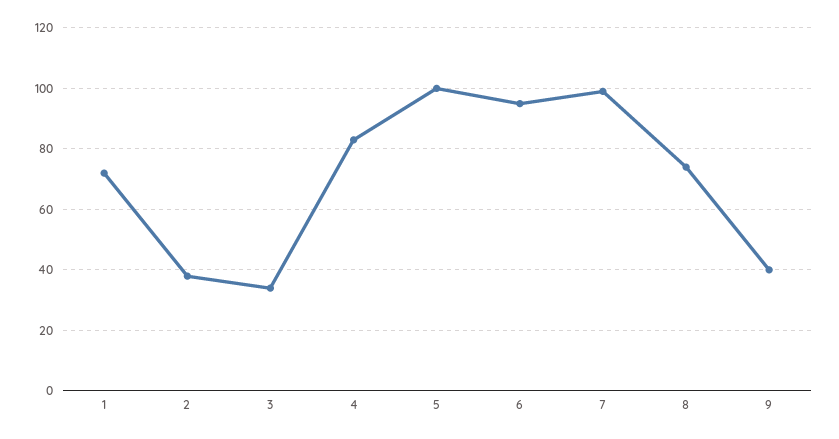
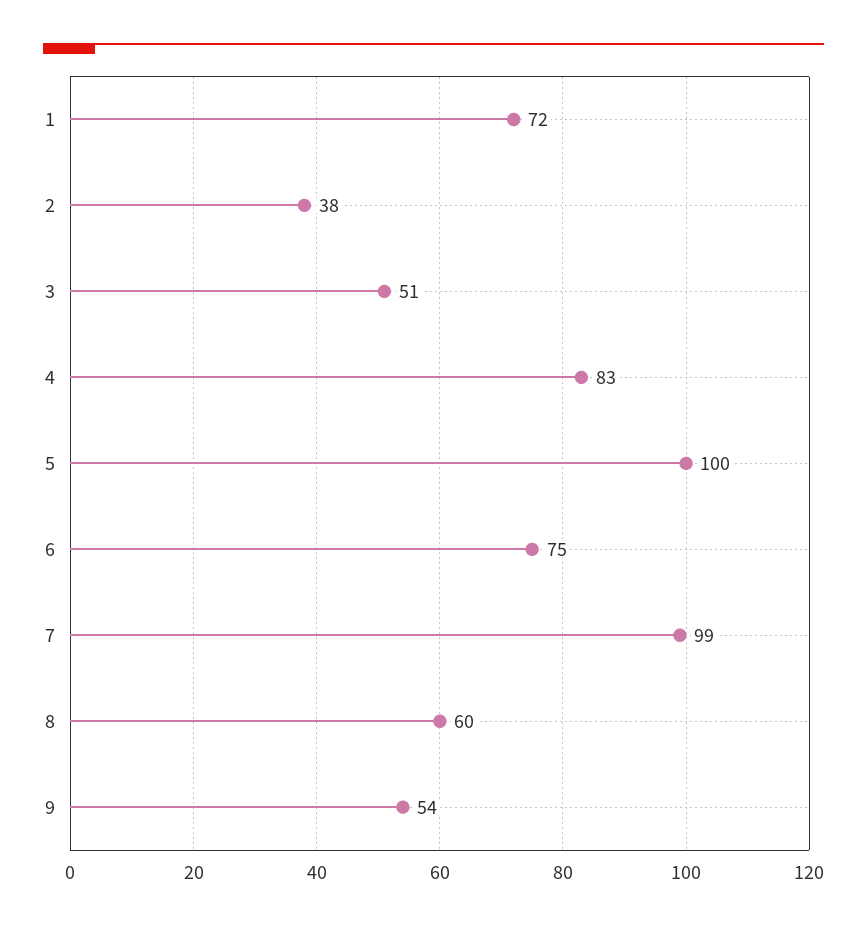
3: 35 -> 51
6: 95 -> 75
8: 75 -> 60
9: 40 -> 54

